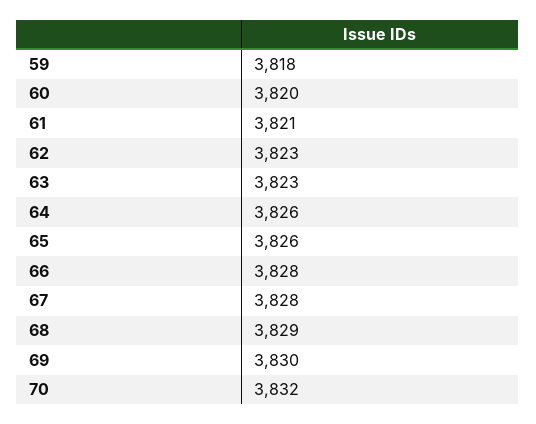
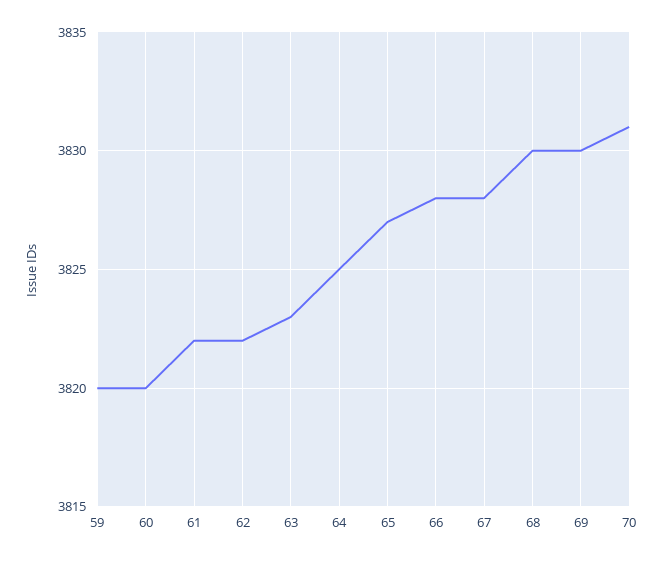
59: 3818 -> 3820
61: 3821 -> 3822
62: 3823 -> 3822
64: 3826 -> 3825
65: 3826 -> 3827
68: 3829 -> 3830
70: 3832 -> 3831

